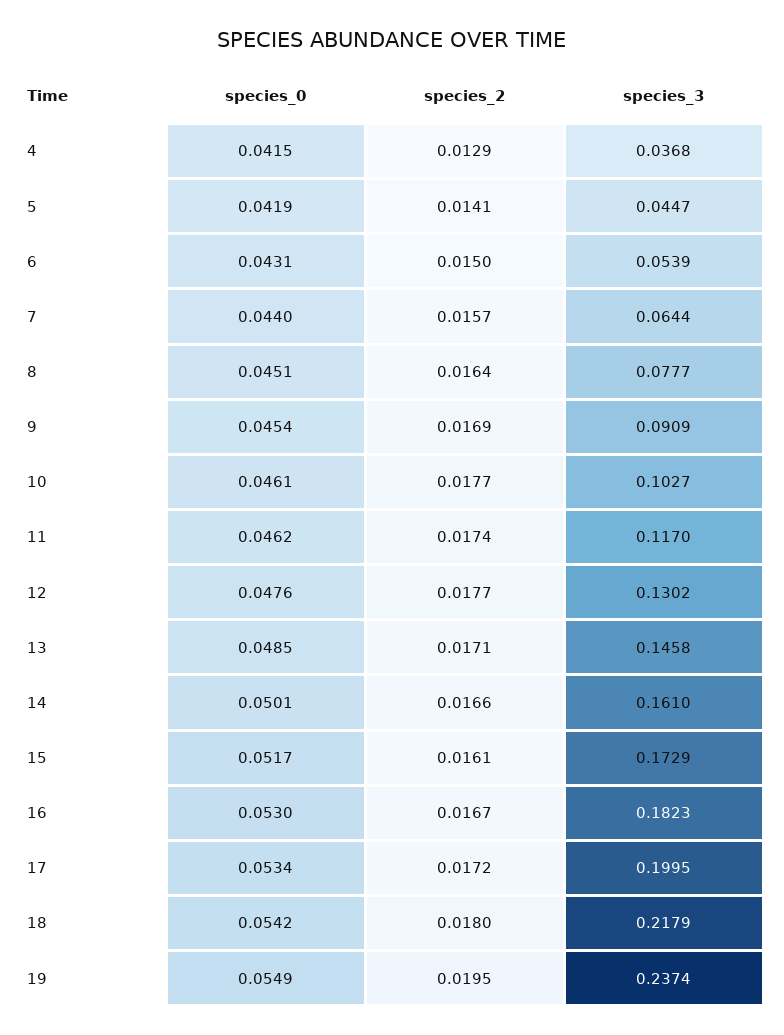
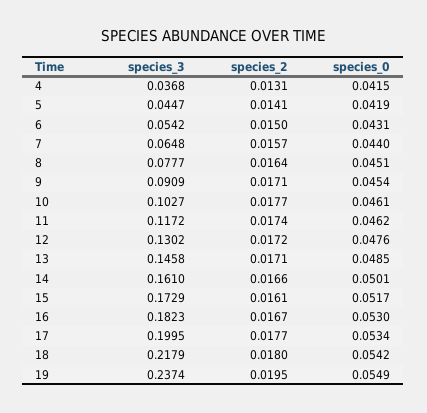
species_2, 4: 0.0129 -> 0.0131
species_3, 6: 0.0539 -> 0.0542
species_3, 7: 0.0644 -> 0.0648
species_2, 9: 0.0169 -> 0.0171
species_3, 11: 0.117 -> 0.1172
species_2, 12: 0.0177 -> 0.0172
species_2, 17: 0.0172 -> 0.0177

